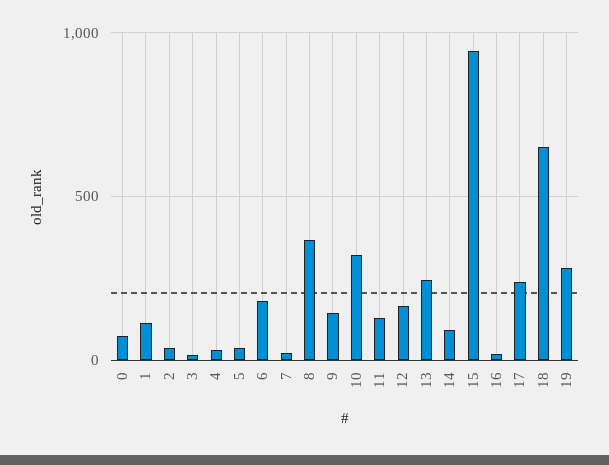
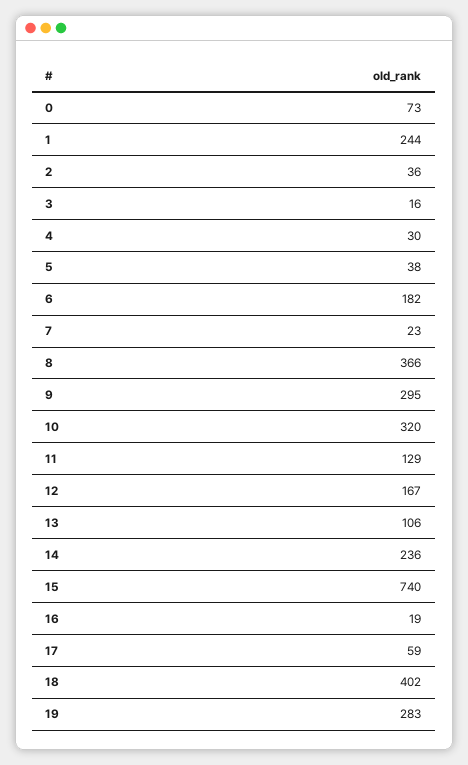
1: 100 -> 244
9: 150 -> 295
13: 250 -> 106
14: 100 -> 236
15: 950 -> 740
17: 250 -> 59
18: 650 -> 402

